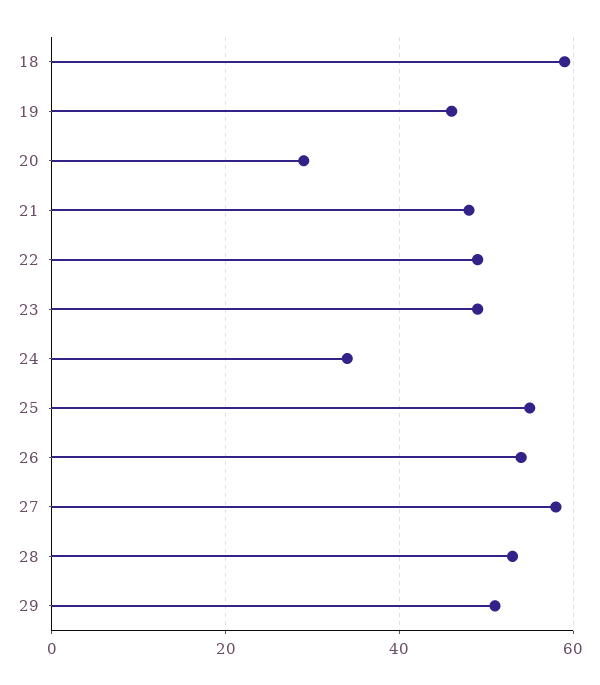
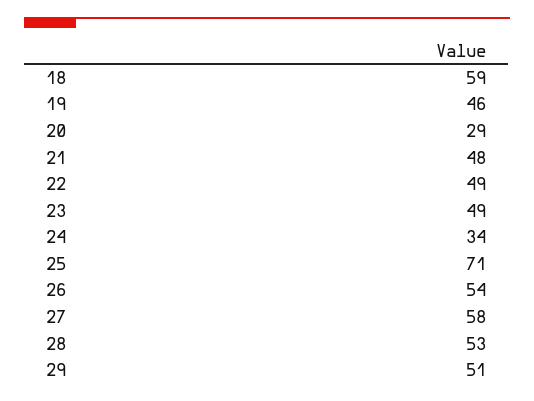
25: 55 -> 71

